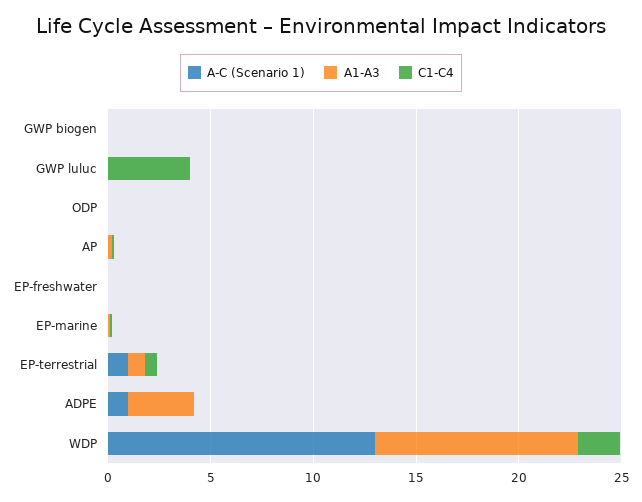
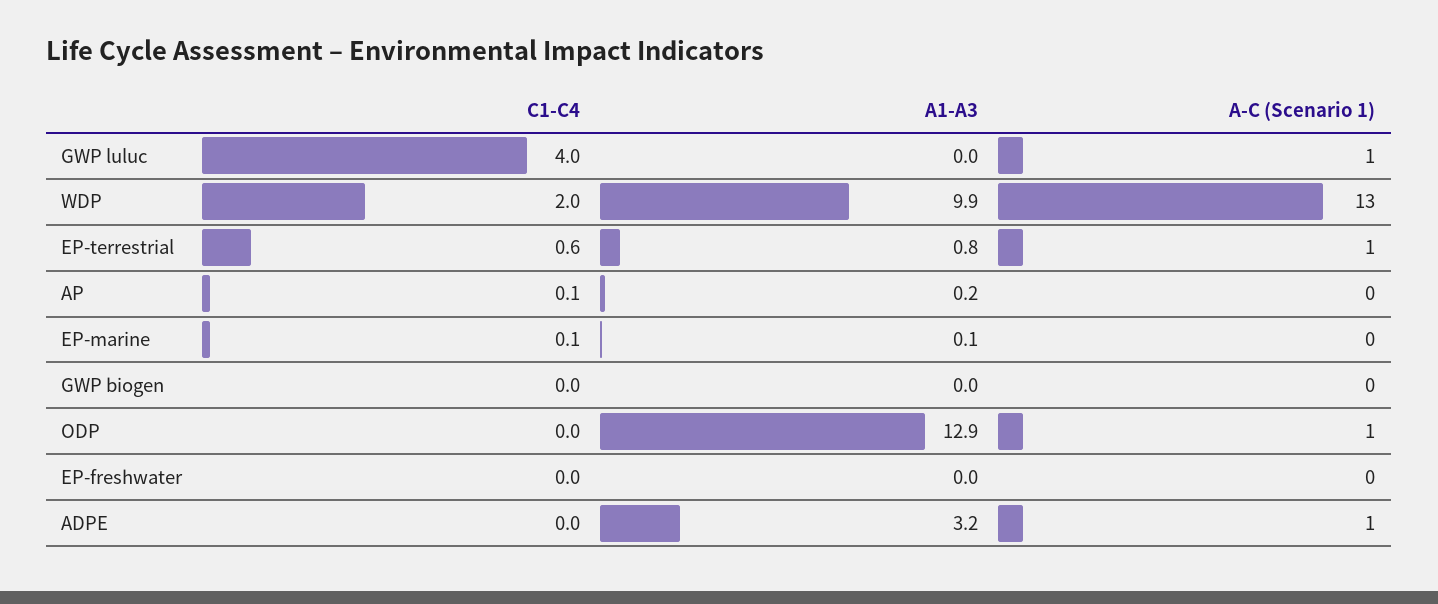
A-C (Scenario 1), GWP luluc: 0 -> 1
A-C (Scenario 1), ODP: 0 -> 1
A1-A3, ODP: 0 -> 12.9

